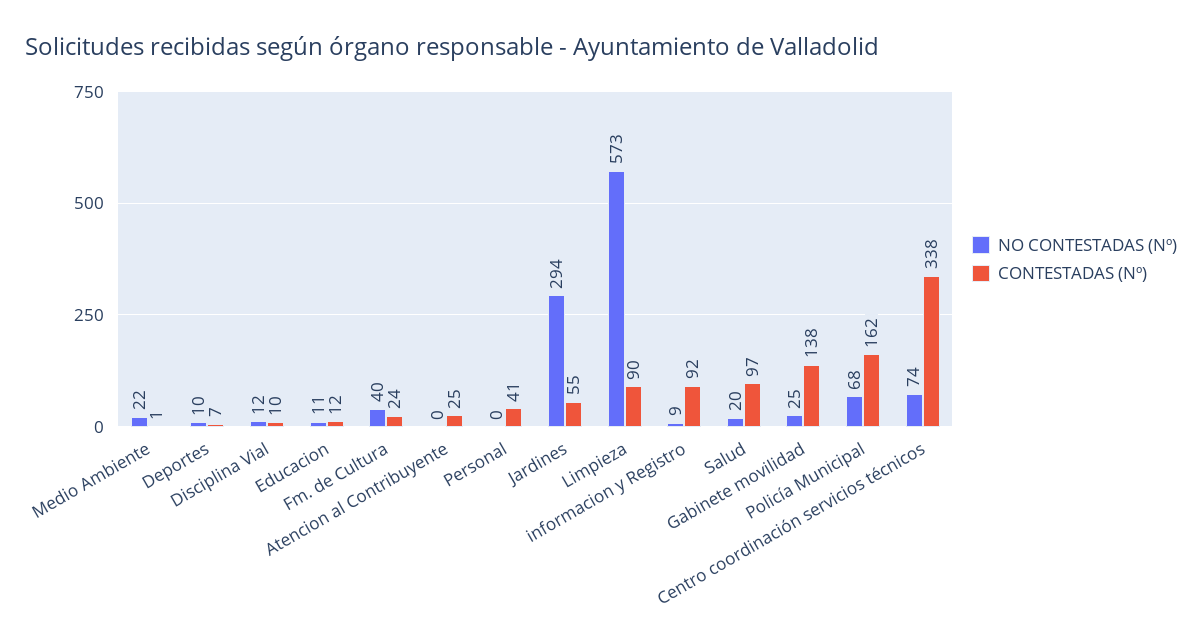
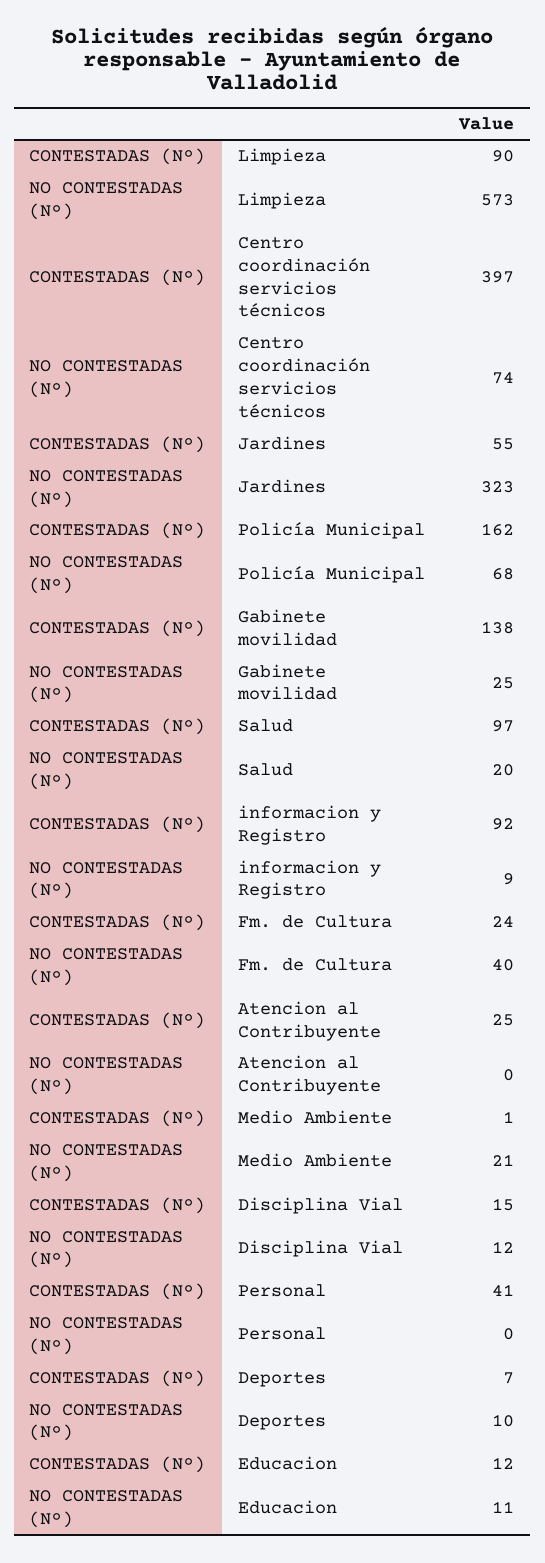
NO CONTESTADAS (Nº), Medio Ambiente: 22 -> 21
CONTESTADAS (Nº), Disciplina Vial: 10 -> 15
NO CONTESTADAS (Nº), Jardines: 294 -> 323
CONTESTADAS (Nº), Centro coordinación servicios técnicos: 338 -> 397

